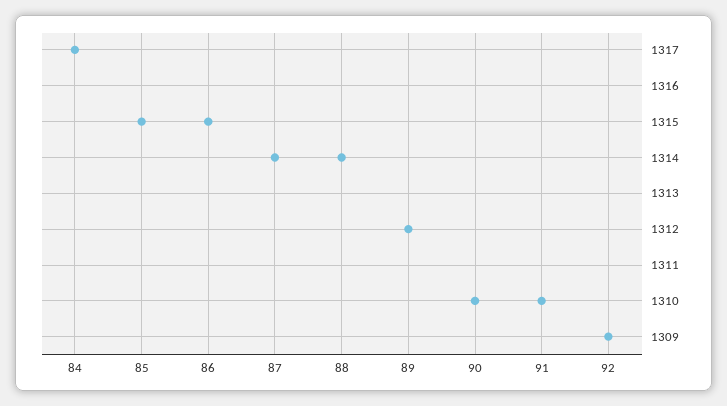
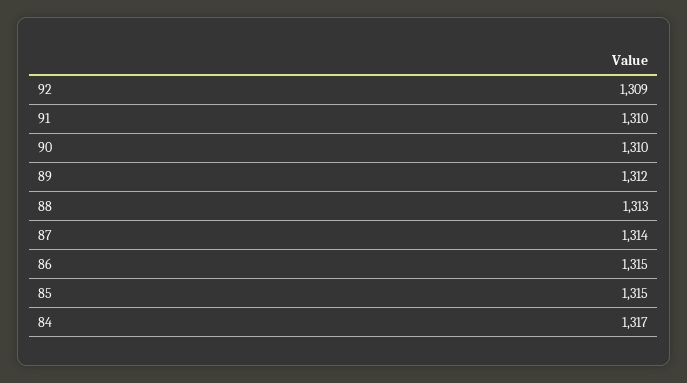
88: 1314 -> 1313

